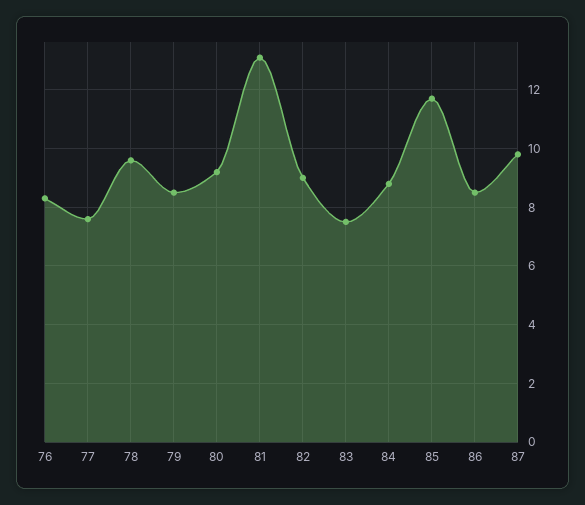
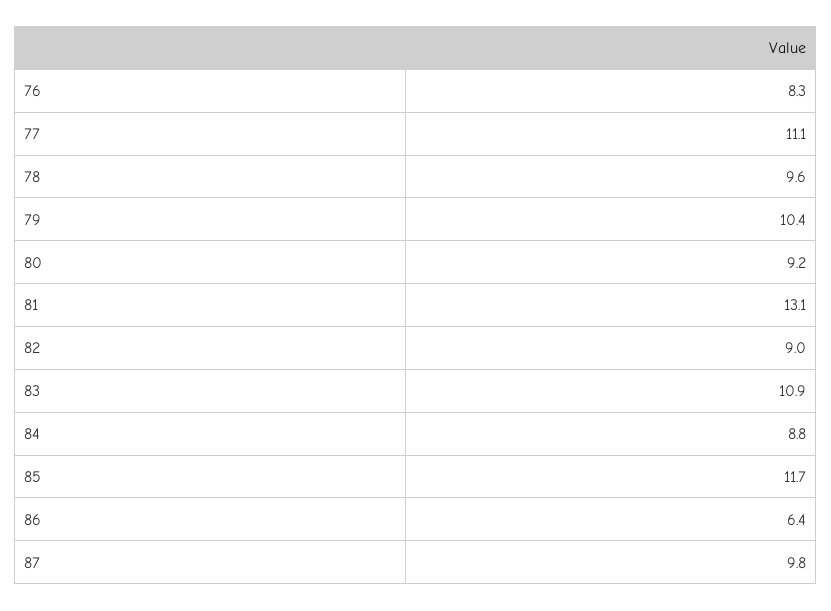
77: 7.5 -> 11.1
79: 8.5 -> 10.4
83: 7.5 -> 10.9
86: 8.5 -> 6.4

